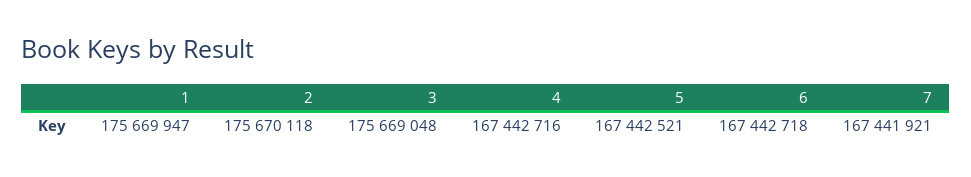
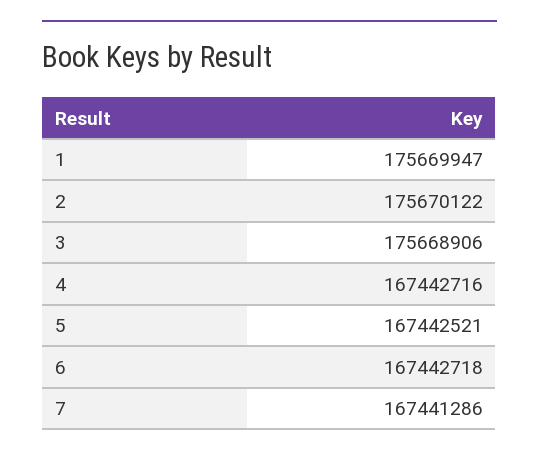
2: 175670118 -> 175670122
3: 175669048 -> 175668906
7: 167441921 -> 167441286

